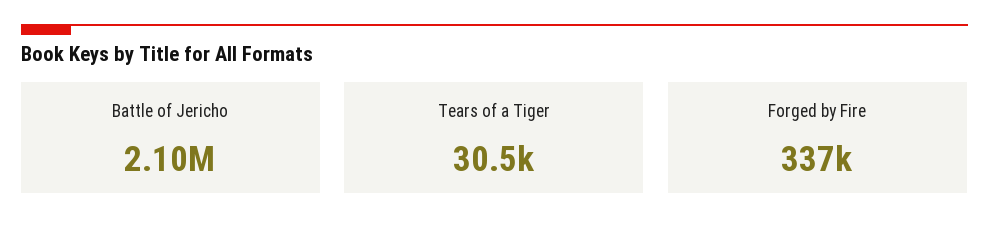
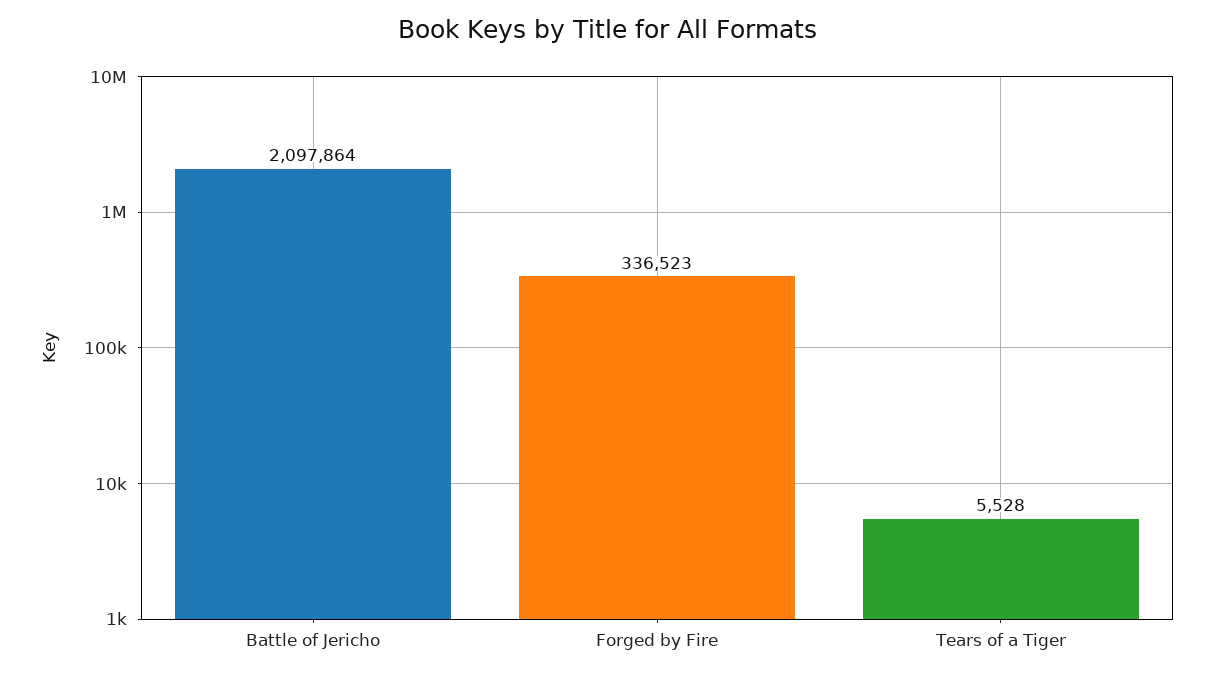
Tears of a Tiger: 30500 -> 5528

